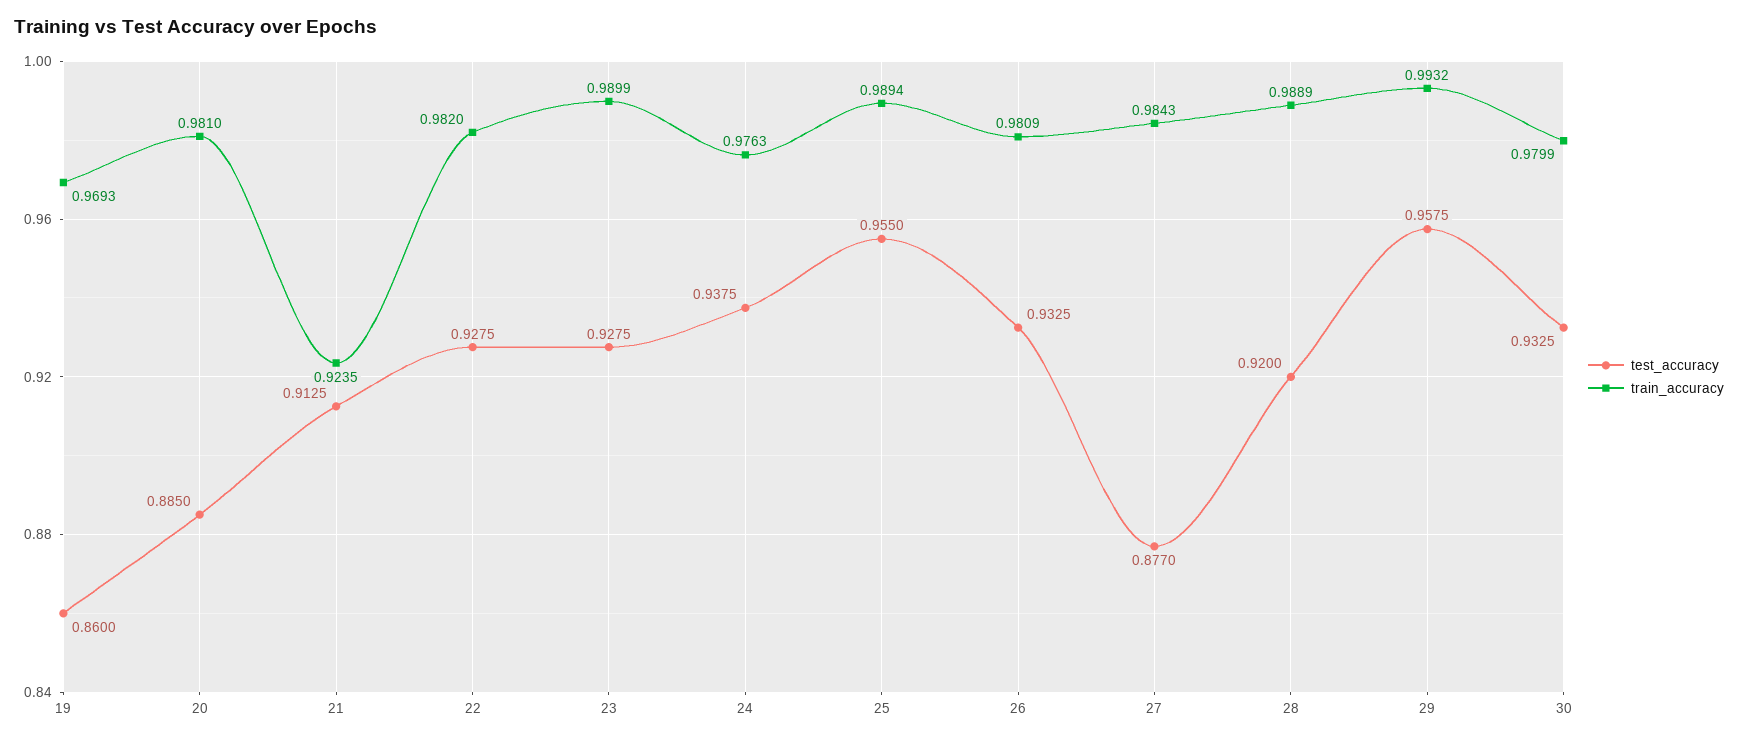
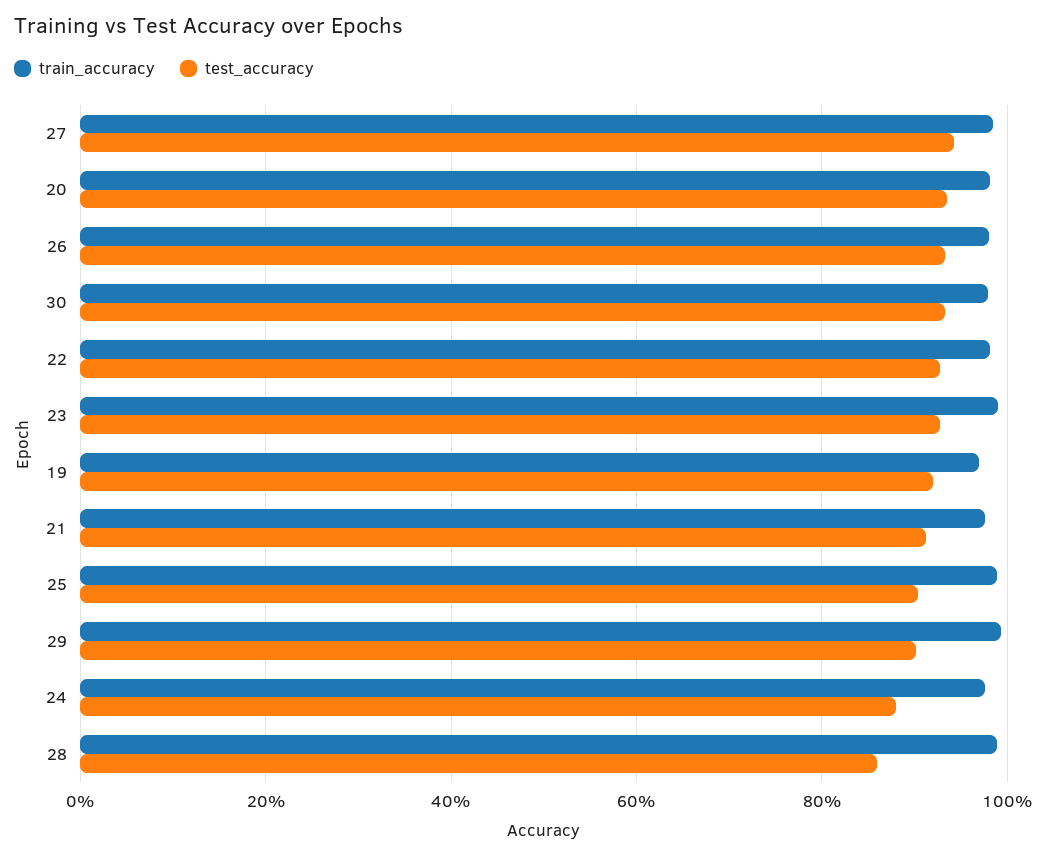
test_accuracy, 19: 0.86 -> 0.92
test_accuracy, 20: 0.885 -> 0.94
train_accuracy, 21: 0.9235 -> 0.98
test_accuracy, 24: 0.9375 -> 0.88
test_accuracy, 25: 0.955 -> 0.9
test_accuracy, 27: 0.877 -> 0.94
test_accuracy, 28: 0.92 -> 0.86
test_accuracy, 29: 0.9575 -> 0.9

